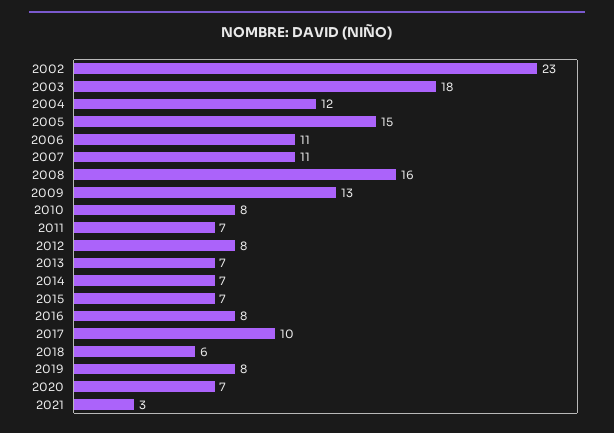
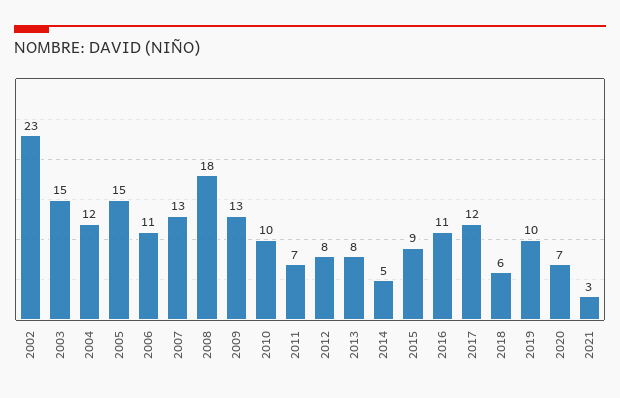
2003: 18 -> 15
2007: 11 -> 13
2008: 16 -> 18
2010: 8 -> 10
2013: 7 -> 8
2014: 7 -> 5
2015: 7 -> 9
2016: 8 -> 11
2017: 10 -> 12
2019: 8 -> 10

